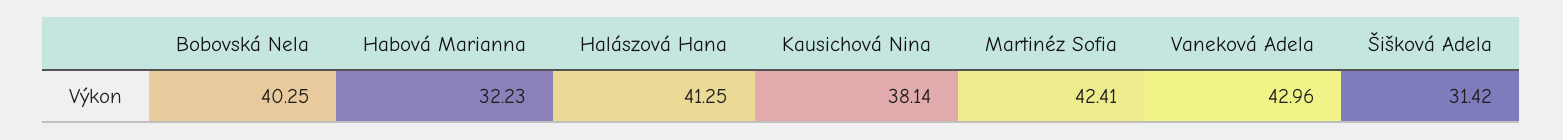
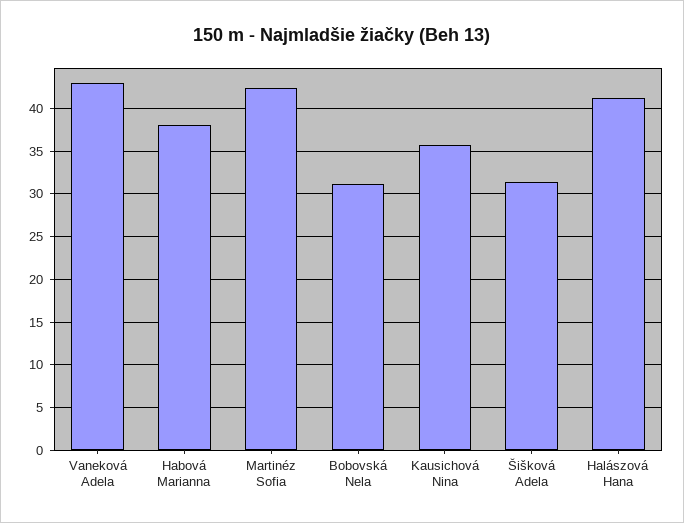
Bobovská Nela: 40.25 -> 31
Habová Marianna: 32.23 -> 38
Kausichová Nina: 38.14 -> 36

